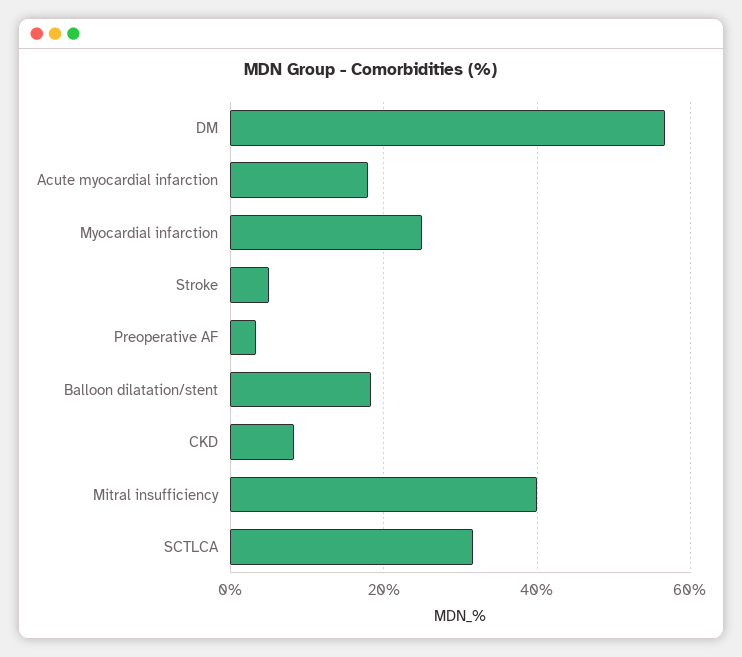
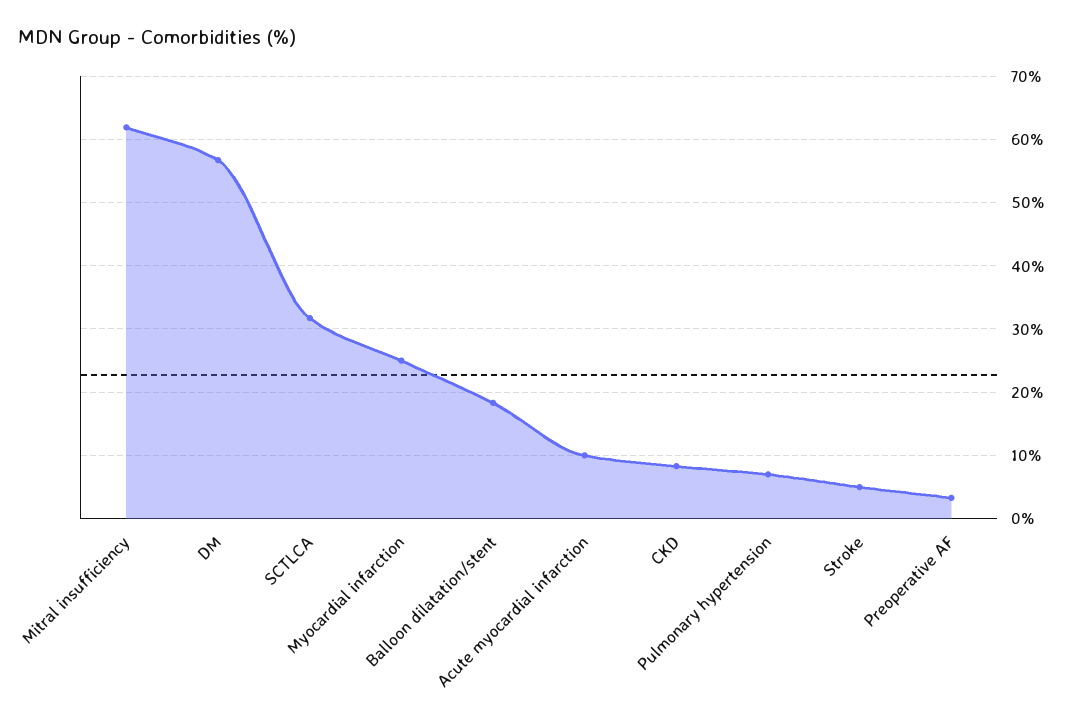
Acute myocardial infarction: 18 -> 10
Mitral insufficiency: 40 -> 62
Pulmonary hypertension: none -> 7

